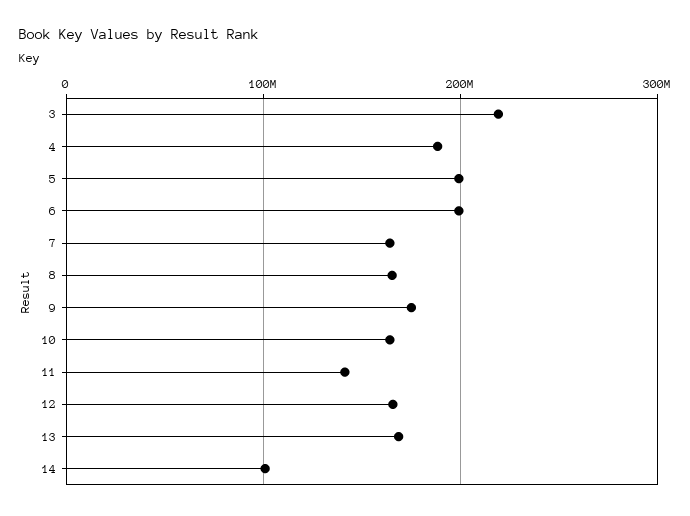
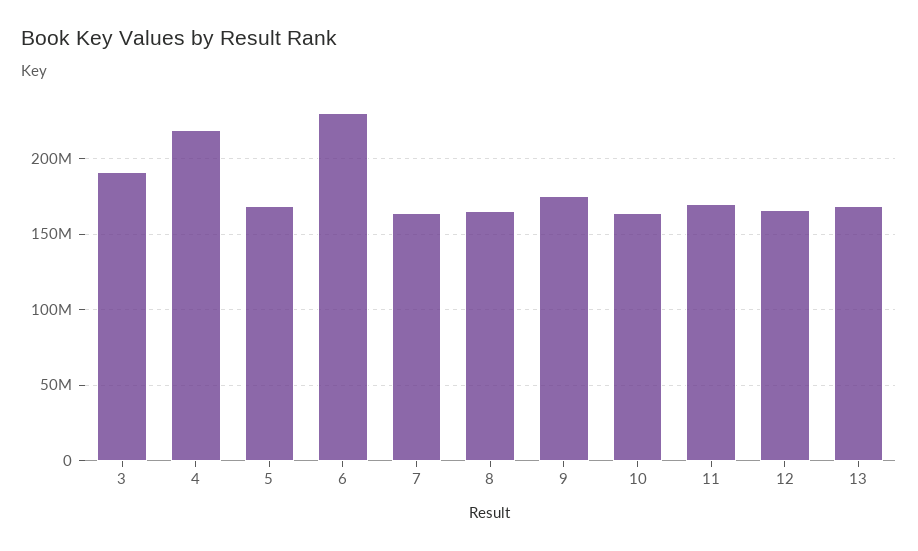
3: 220000000 -> 190000000
4: 190000000 -> 220000000
5: 200000000 -> 170000000
6: 200000000 -> 230000000
11: 140000000 -> 170000000
14: 100000000 -> none

